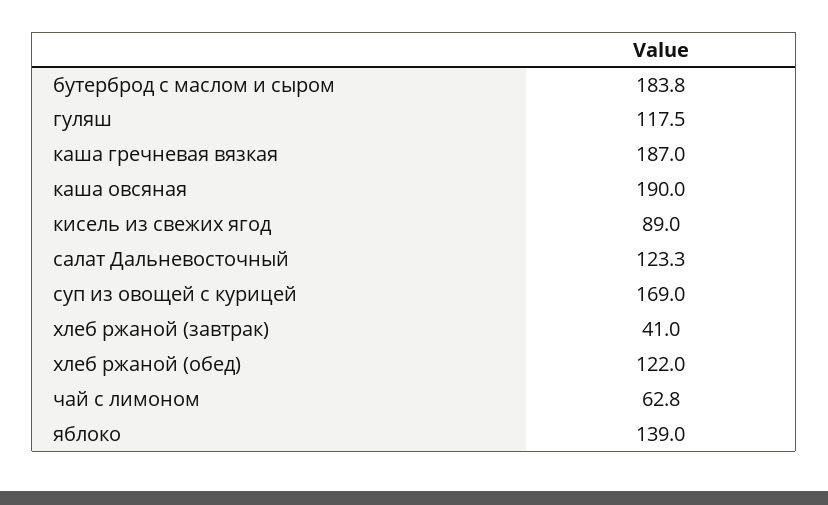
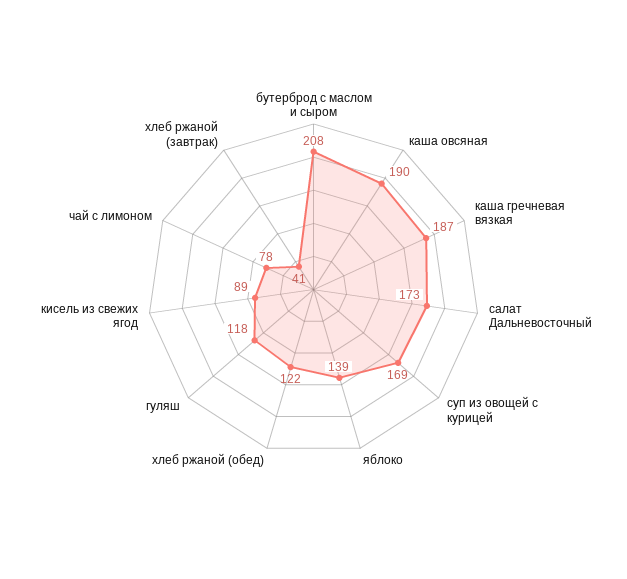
бутерброд с маслом и сыром: 183.8 -> 208
салат Дальневосточный: 123.3 -> 173
чай с лимоном: 62.8 -> 78

